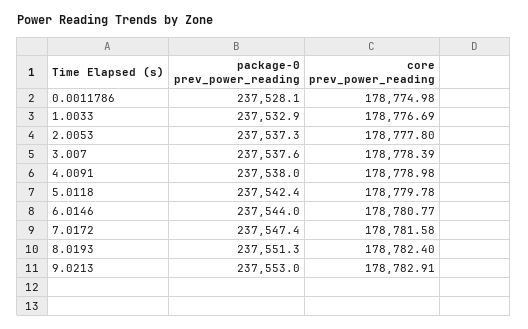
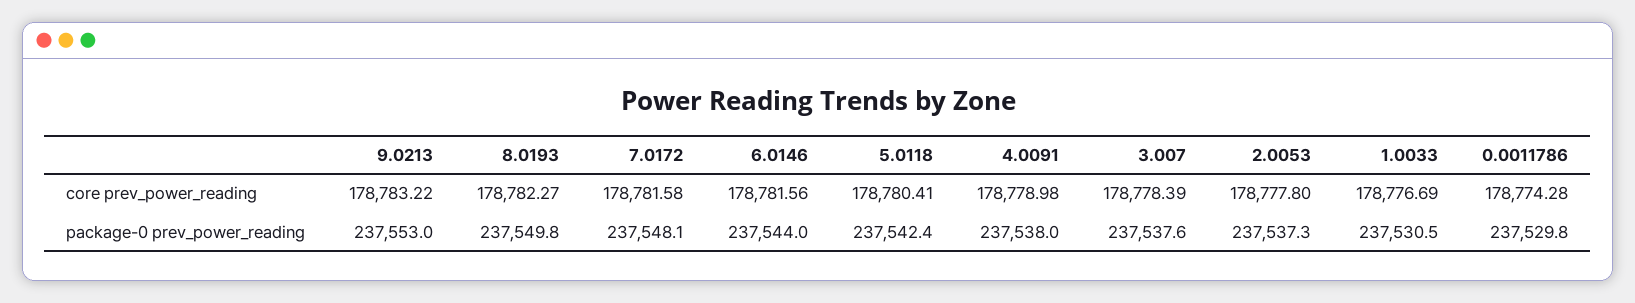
package-0 prev_power_reading, 0.0011786: 237528.1 -> 237529.8
core prev_power_reading, 0.0011786: 178774.98 -> 178774.28
package-0 prev_power_reading, 1.0033: 237532.9 -> 237530.5
core prev_power_reading, 5.0118: 178779.78 -> 178780.41
core prev_power_reading, 6.0146: 178780.77 -> 178781.56
package-0 prev_power_reading, 7.0172: 237547.4 -> 237548.1
package-0 prev_power_reading, 8.0193: 237551.3 -> 237549.8
core prev_power_reading, 8.0193: 178782.4 -> 178782.27
core prev_power_reading, 9.0213: 178782.91 -> 178783.22

